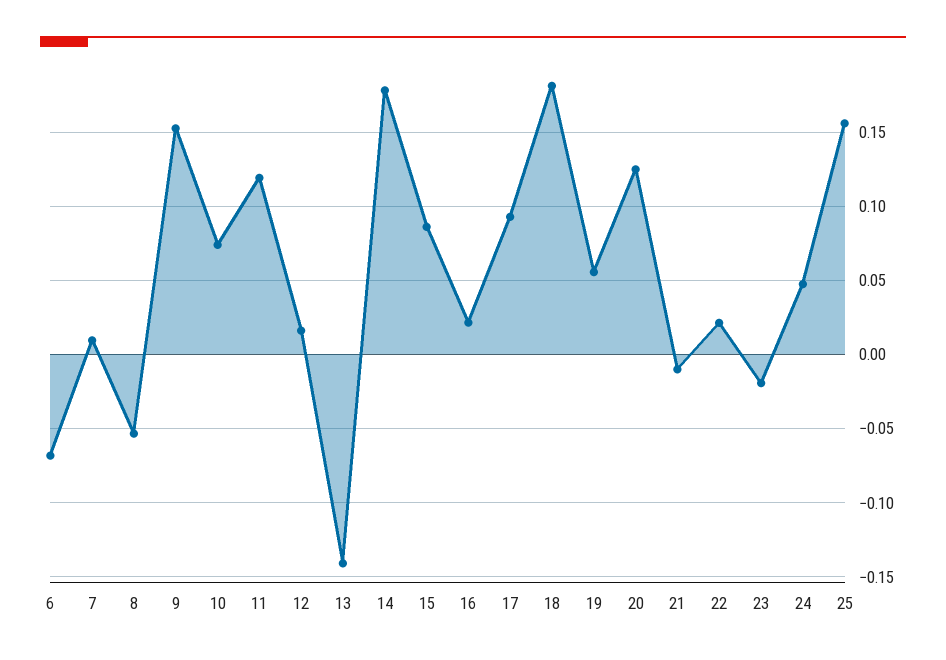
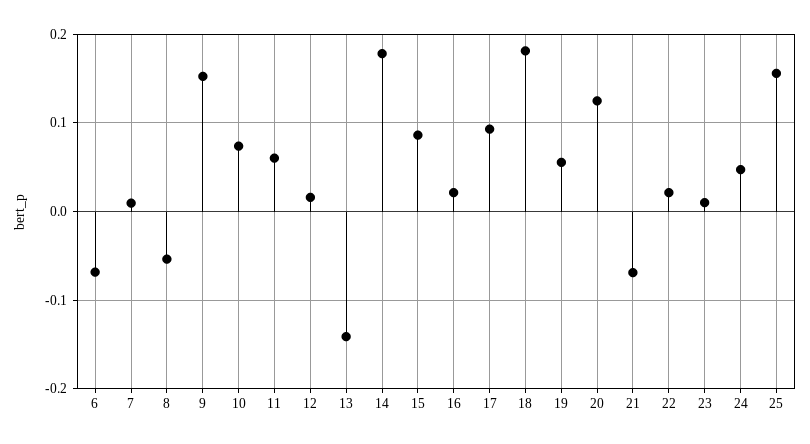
11: 0.12 -> 0.06
21: -0.01 -> -0.07
23: -0.02 -> 0.01

